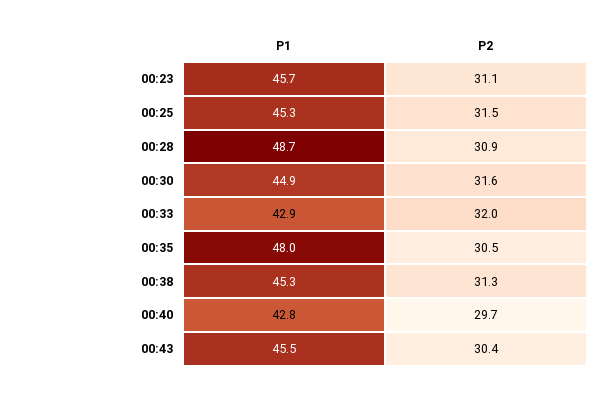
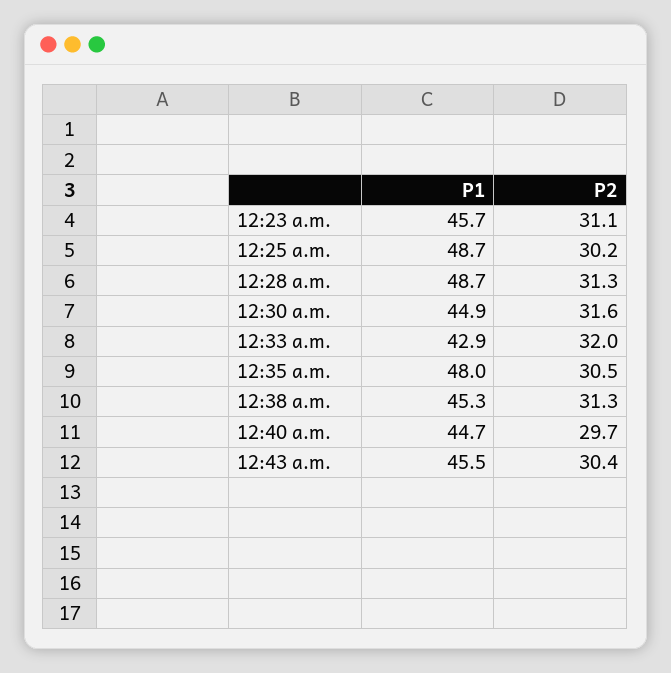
P1, 00:25: 45.3 -> 48.7
P2, 00:25: 31.5 -> 30.2
P2, 00:28: 30.9 -> 31.3
P1, 00:40: 42.8 -> 44.7

